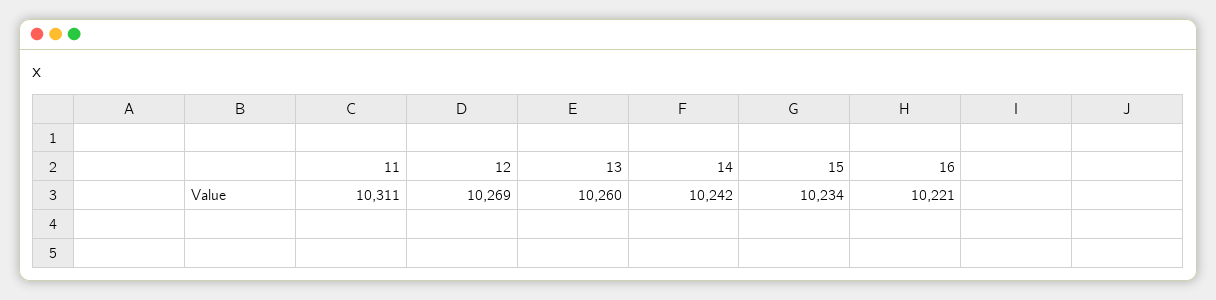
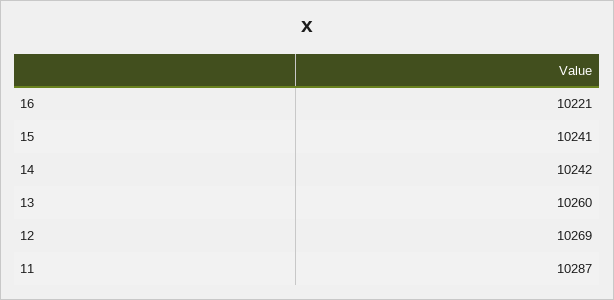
11: 10311 -> 10287
15: 10234 -> 10241

